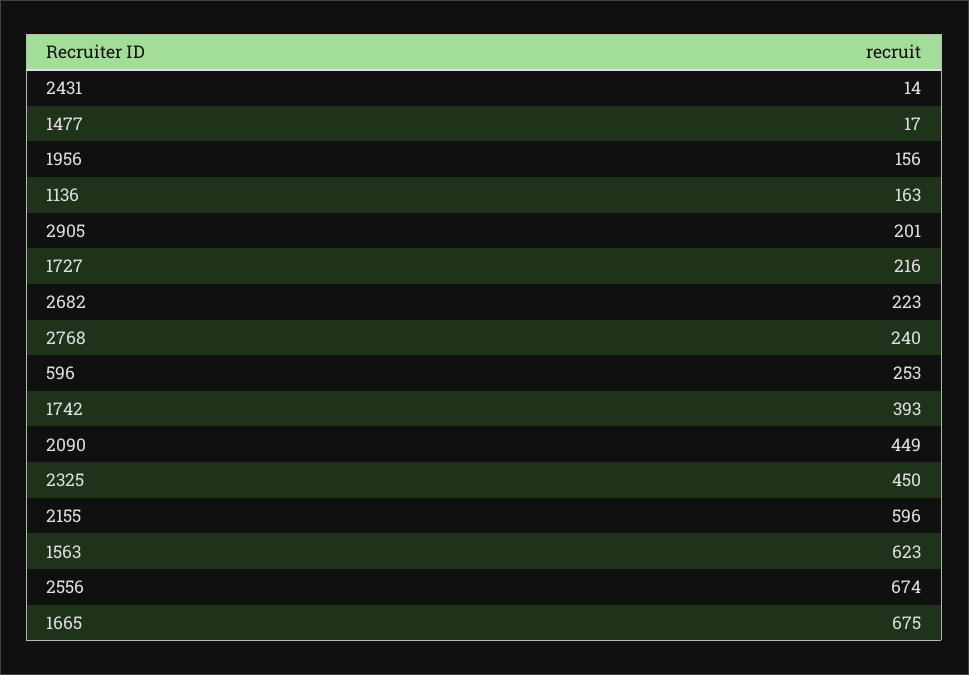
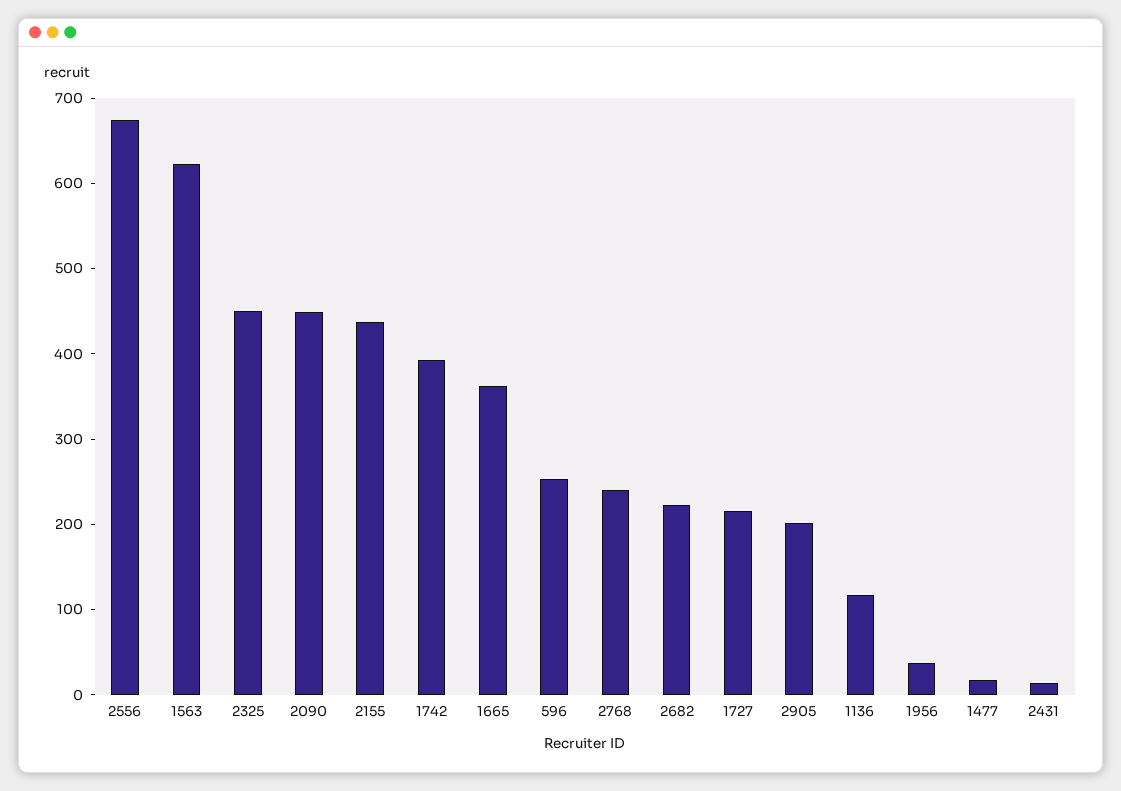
1956: 156 -> 40
1136: 163 -> 120
2155: 596 -> 440
1665: 675 -> 360

